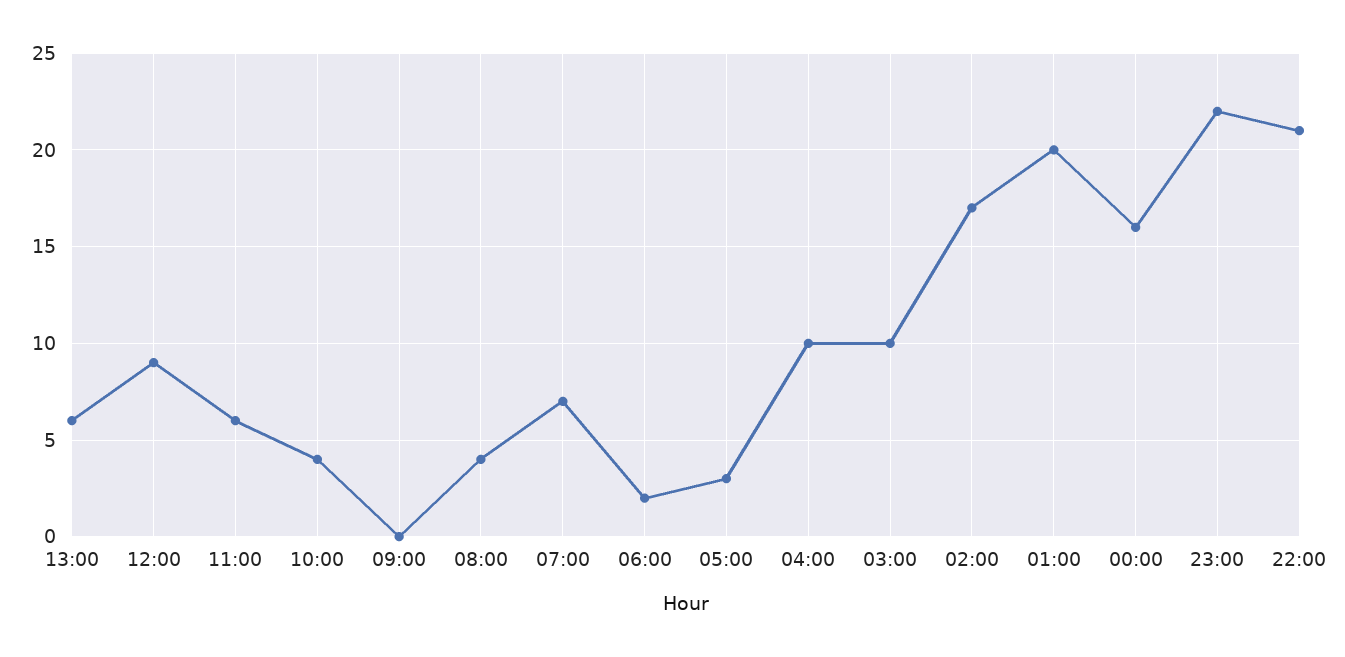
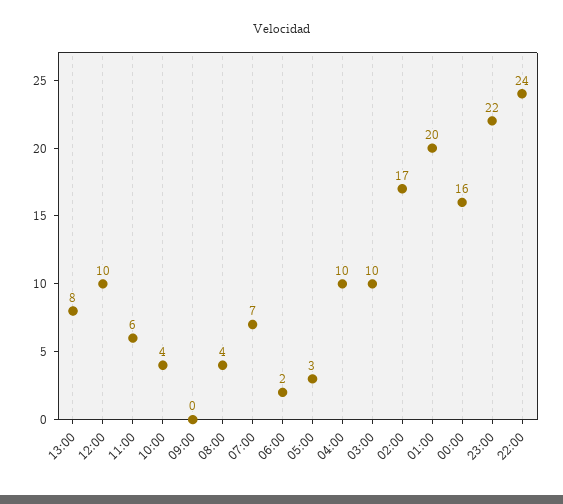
13:00: 6 -> 8
12:00: 9 -> 10
22:00: 21 -> 24

